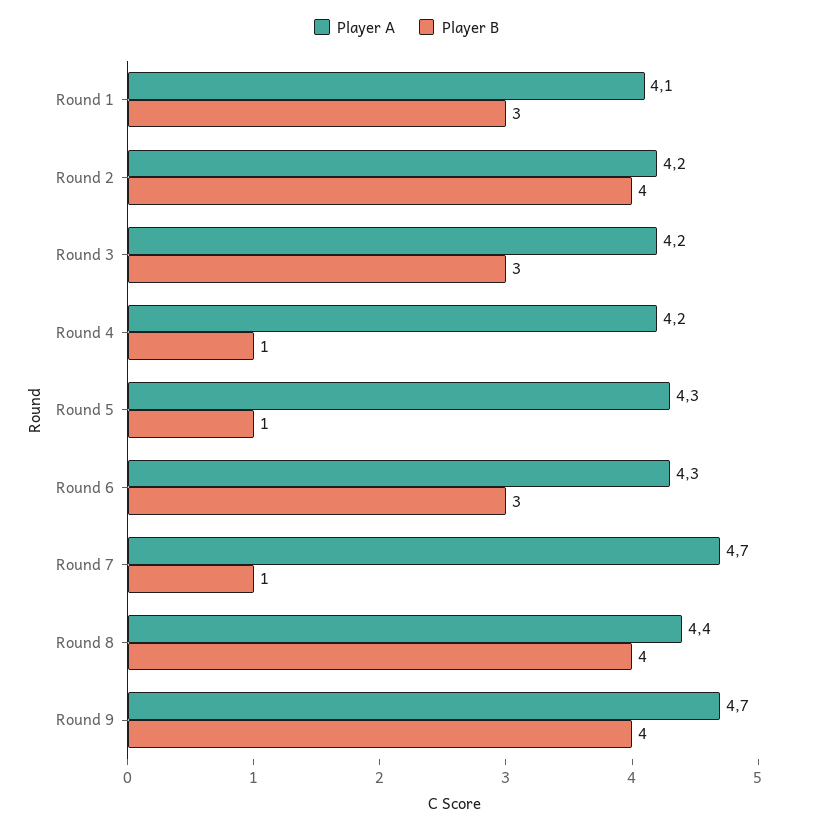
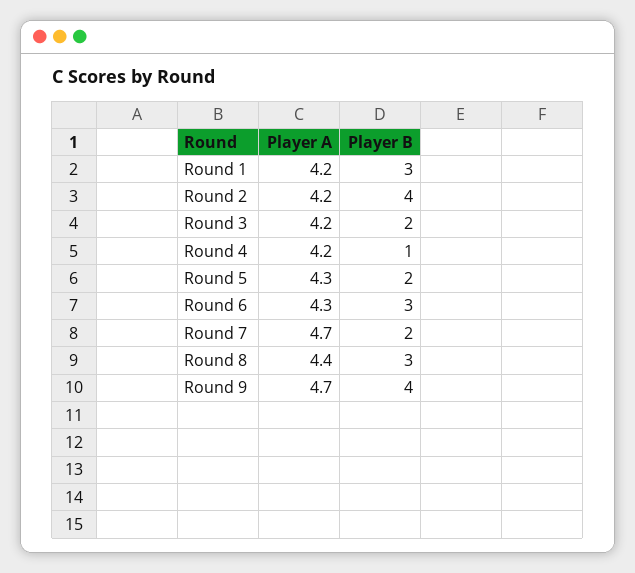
Player A, Round 1: 4.1 -> 4.2
Player B, Round 3: 3 -> 2
Player B, Round 5: 1 -> 2
Player B, Round 7: 1 -> 2
Player B, Round 8: 4 -> 3

